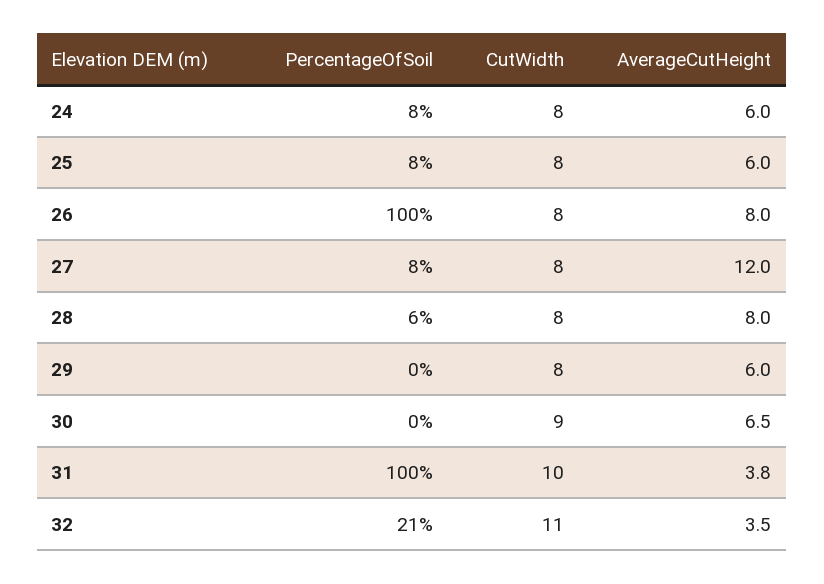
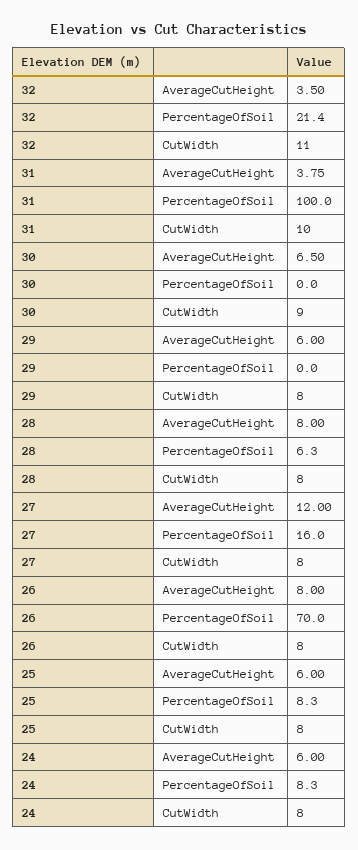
PercentageOfSoil, 26: 100 -> 70
PercentageOfSoil, 27: 8 -> 16

